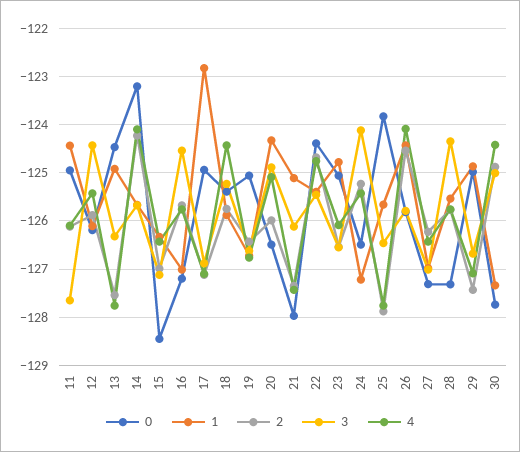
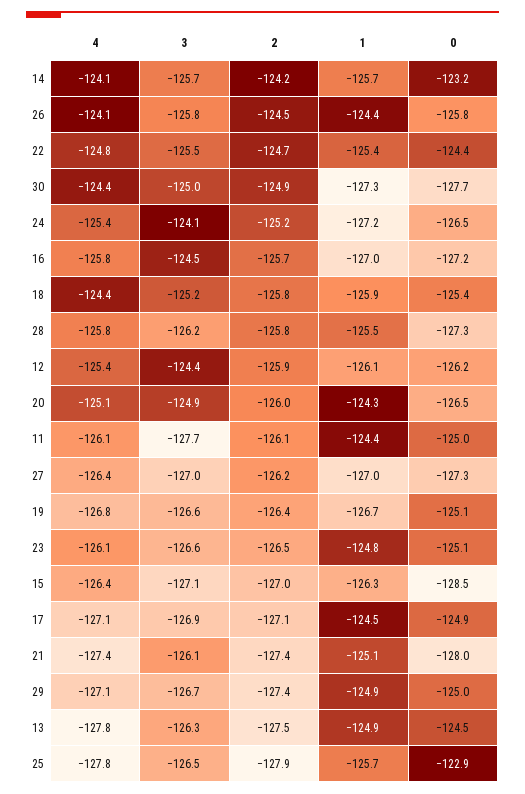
1, 17: -122.8 -> -124.5
0, 25: -123.8 -> -122.9
3, 28: -124.4 -> -126.2

